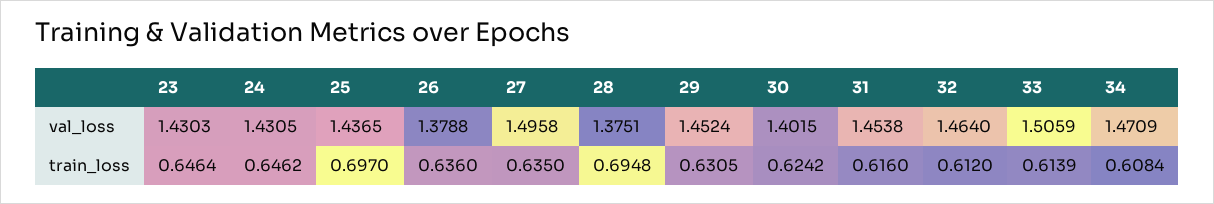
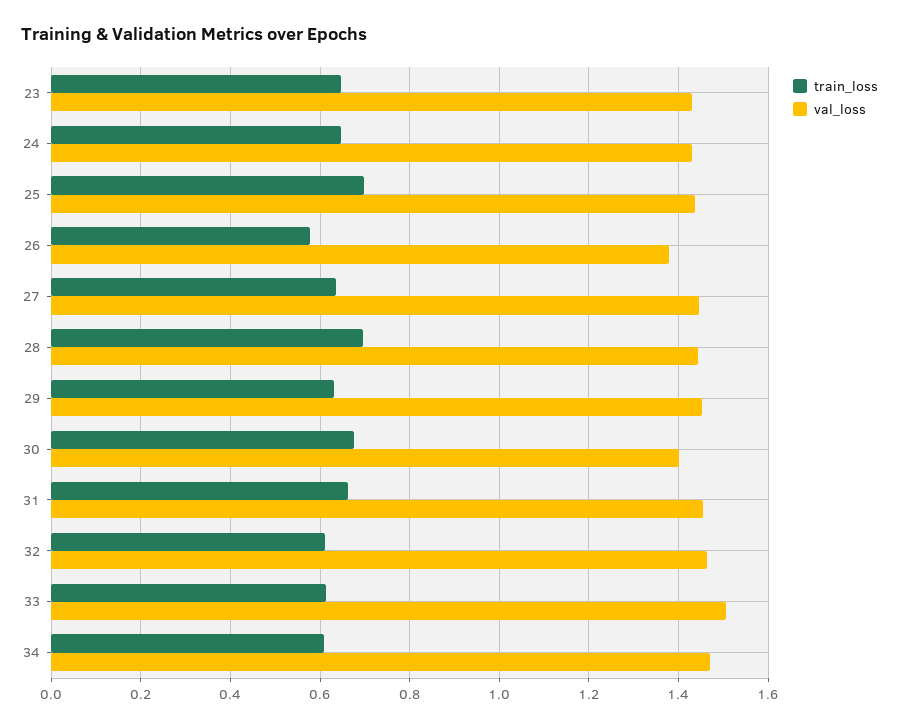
val_loss, 27: 1.4958 -> 1.44
val_loss, 28: 1.3751 -> 1.44
train_loss, 26: 0.636 -> 0.58
train_loss, 30: 0.6242 -> 0.68
train_loss, 31: 0.616 -> 0.66

